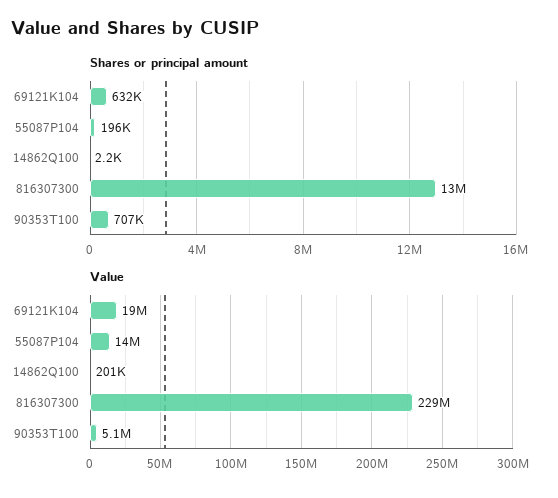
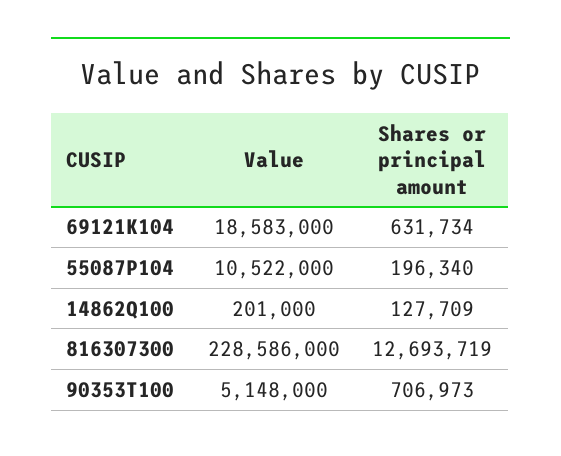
Shares or principal amount, 14862Q100: 2200 -> 127709
Value, 55087P104: 14000000 -> 10522000

